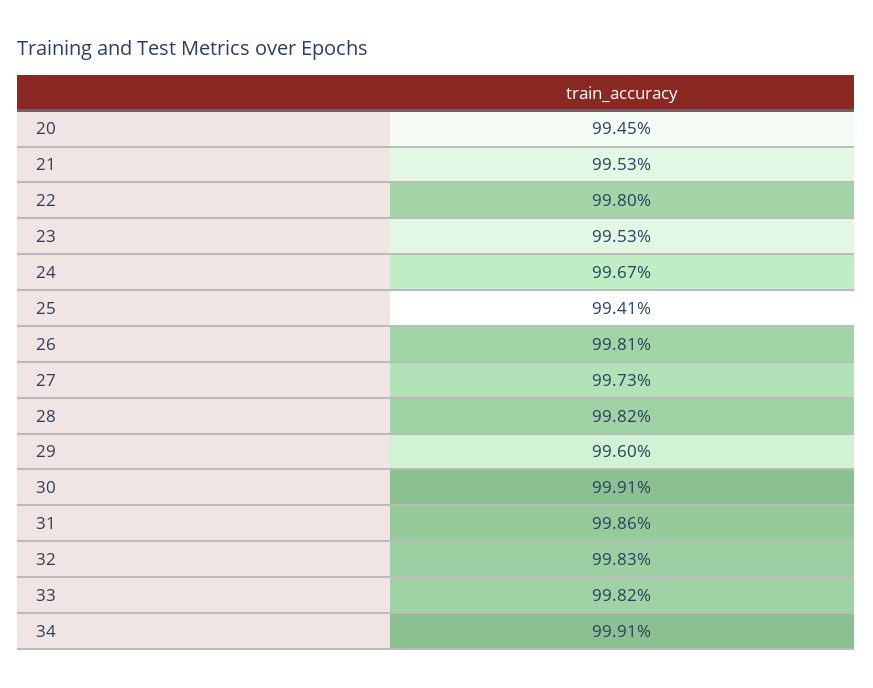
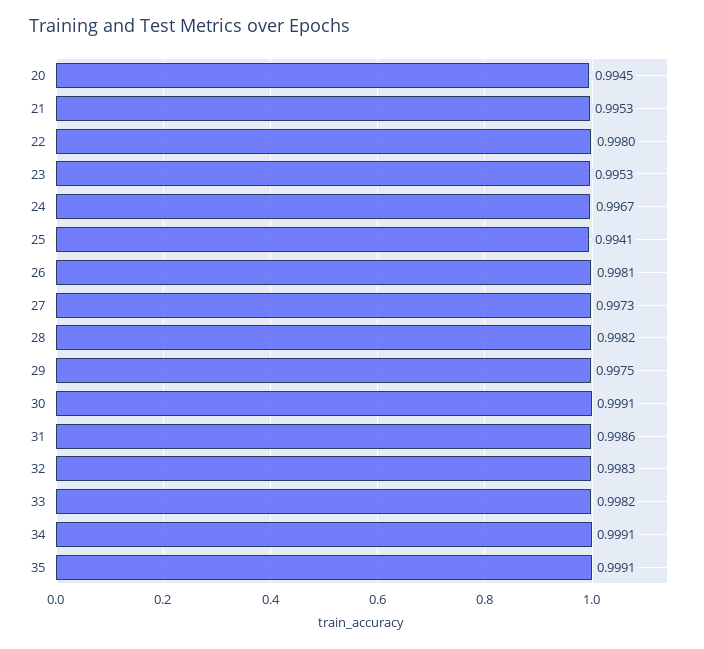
29: 0.996 -> 0.9975
35: none -> 0.9991

